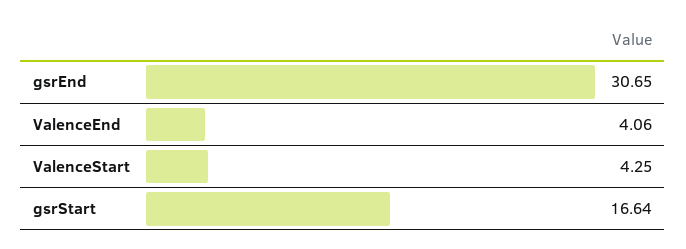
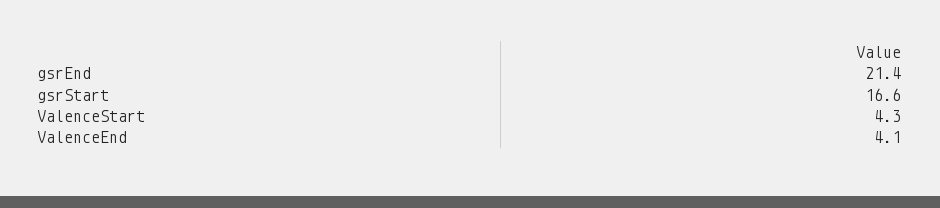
gsrEnd: 30.65 -> 21.4

